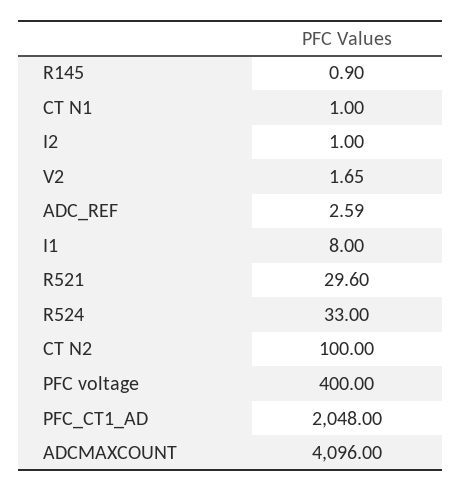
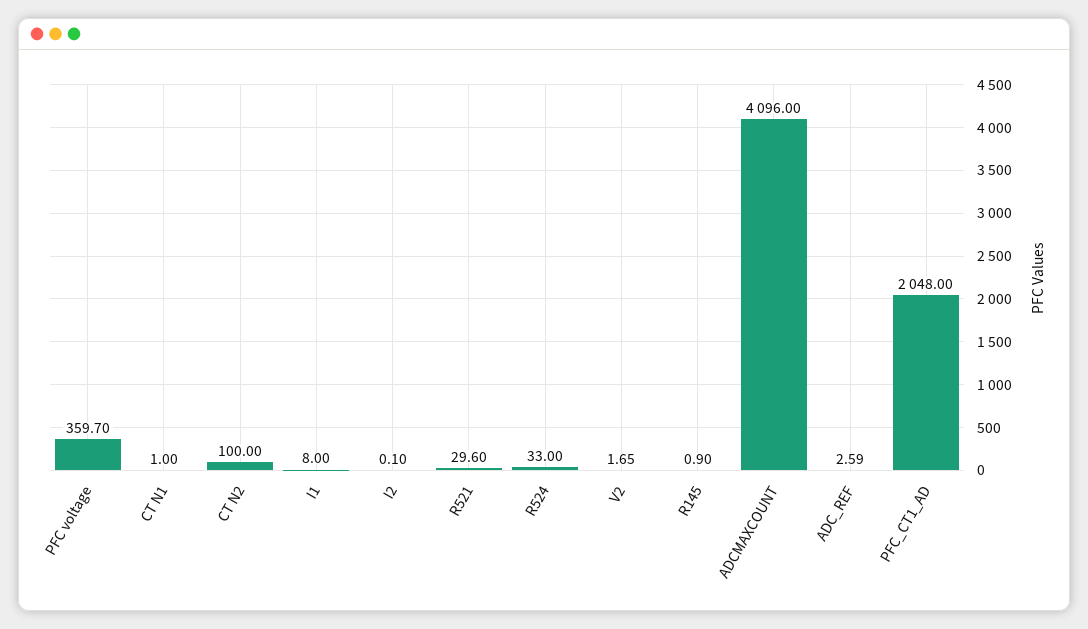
I2: 1 -> 0.1
PFC voltage: 400 -> 359.7

